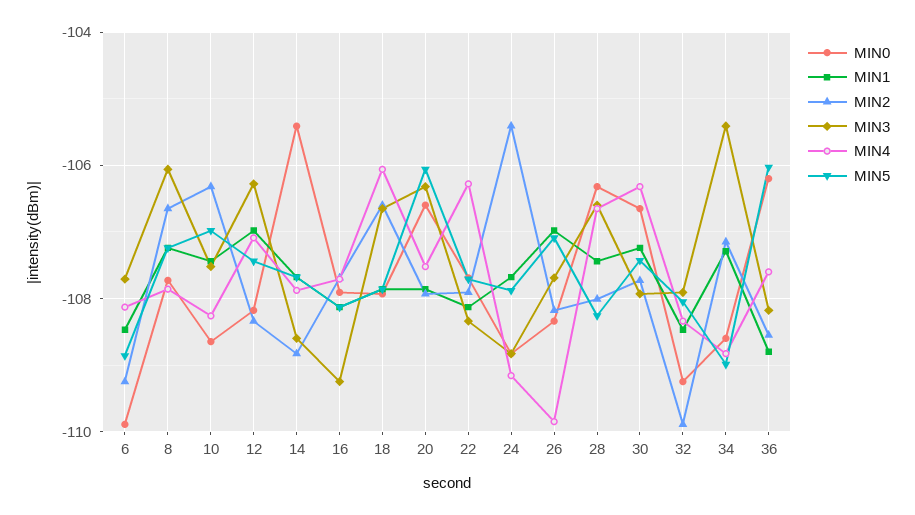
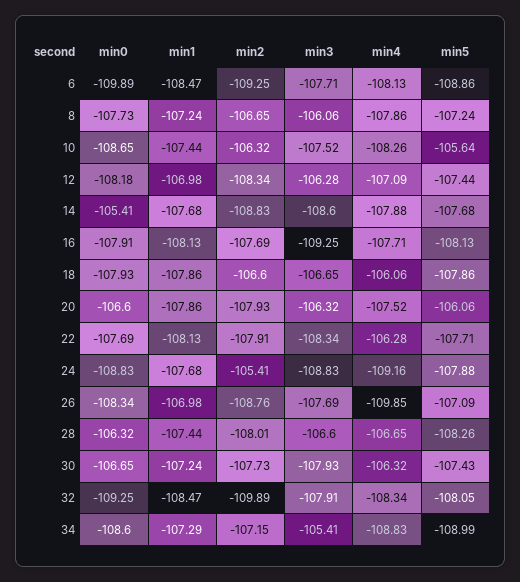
MIN5, 10: -107 -> -105.64
MIN2, 26: -108.2 -> -108.76
MIN0, 36: -106.2 -> none
MIN1, 36: -108.8 -> none
MIN2, 36: -108.6 -> none
MIN3, 36: -108.2 -> none
MIN4, 36: -107.6 -> none
MIN5, 36: -106 -> none

